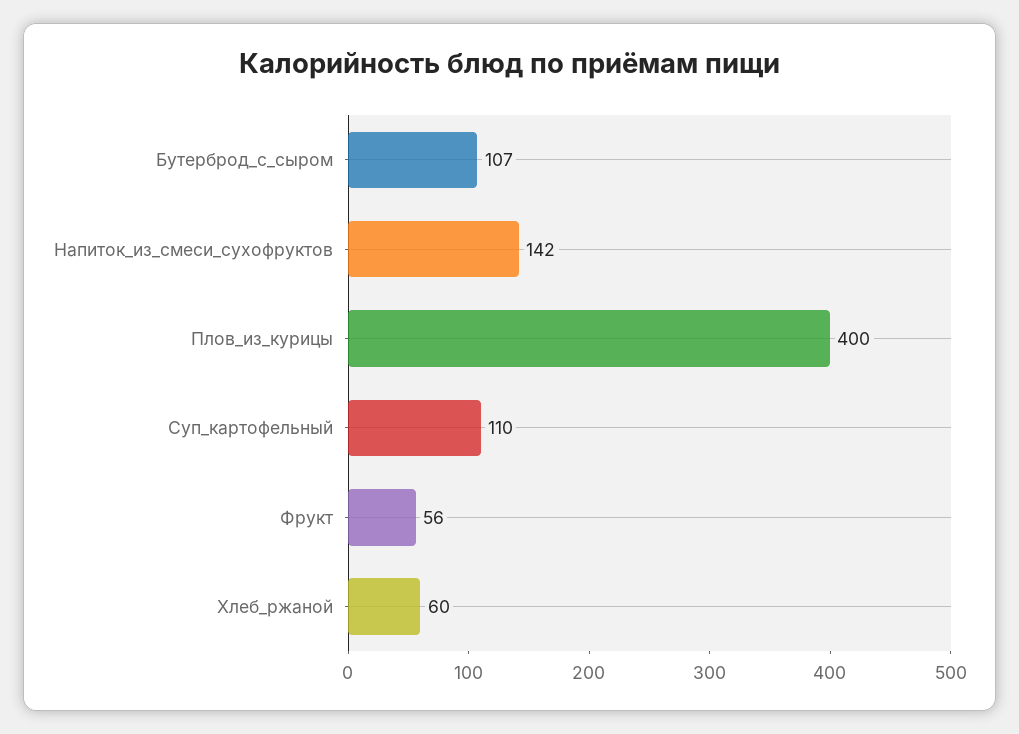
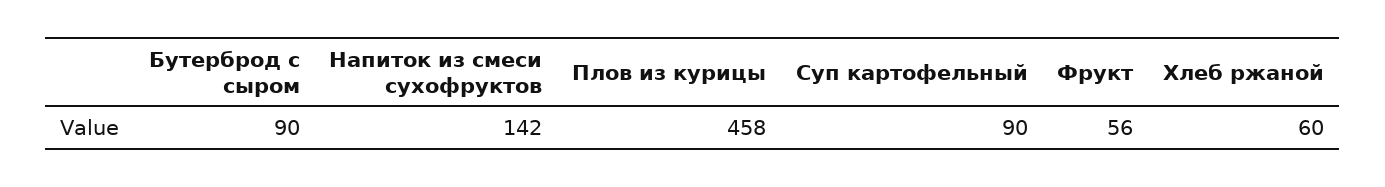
Бутерброд_с_сыром: 107 -> 90
Плов_из_курицы: 400 -> 458
Суп_картофельный: 110 -> 90

